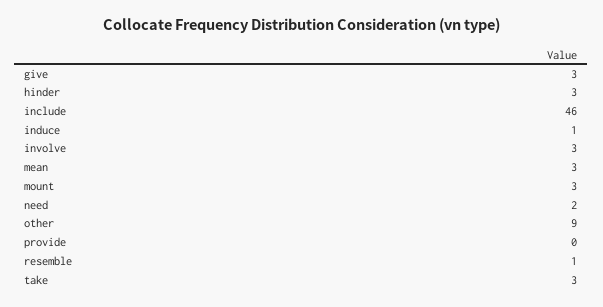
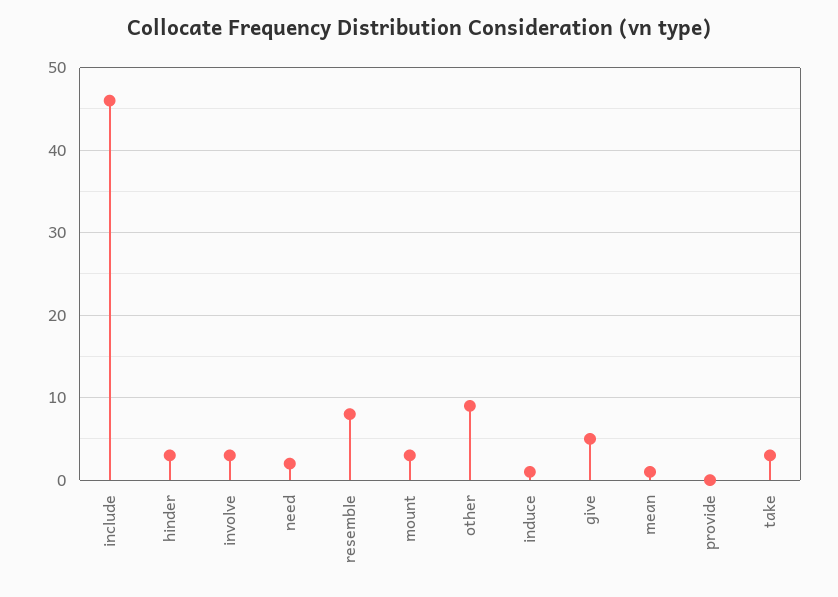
give: 3 -> 5
mean: 3 -> 1
resemble: 1 -> 8

